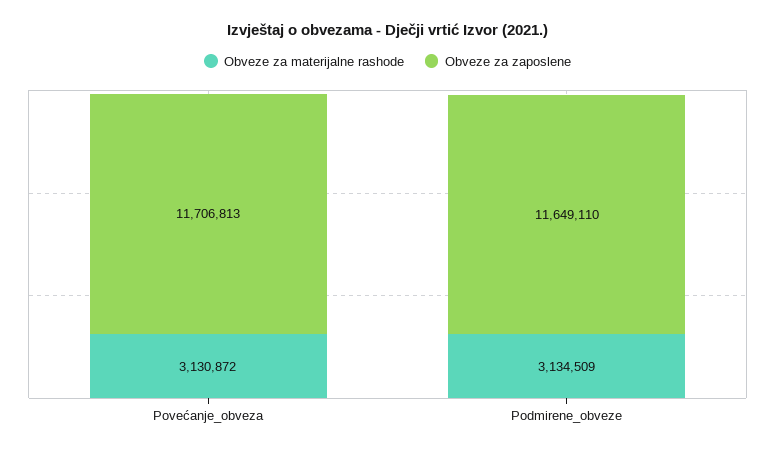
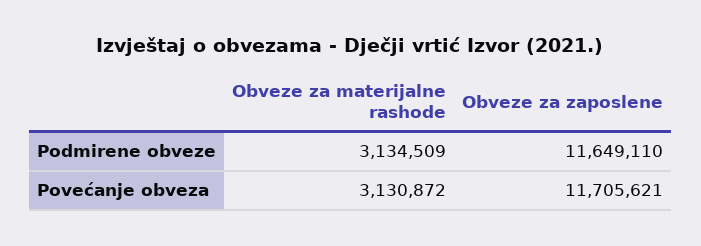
Obveze za zaposlene, Povećanje_obveza: 11706813 -> 11705621

